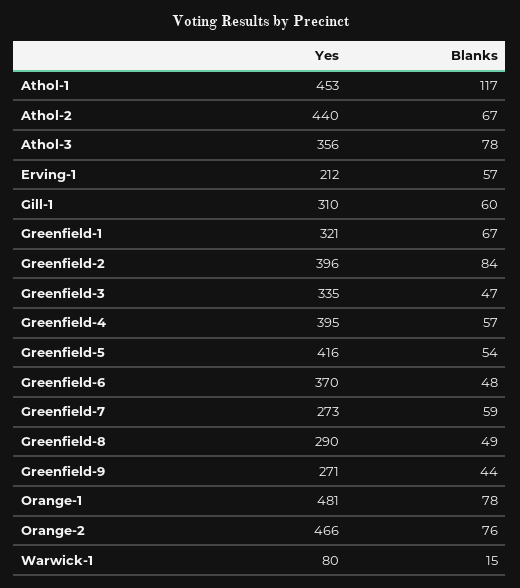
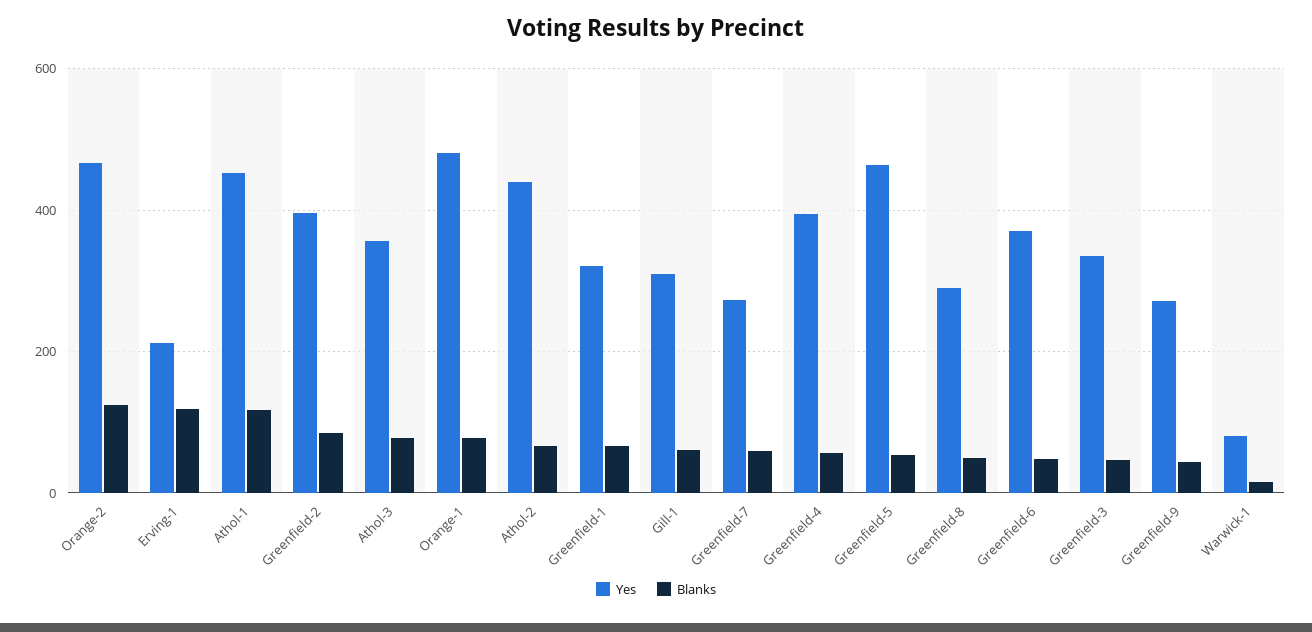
Blanks, Erving-1: 57 -> 120
Yes, Greenfield-5: 416 -> 460
Blanks, Orange-2: 76 -> 120

